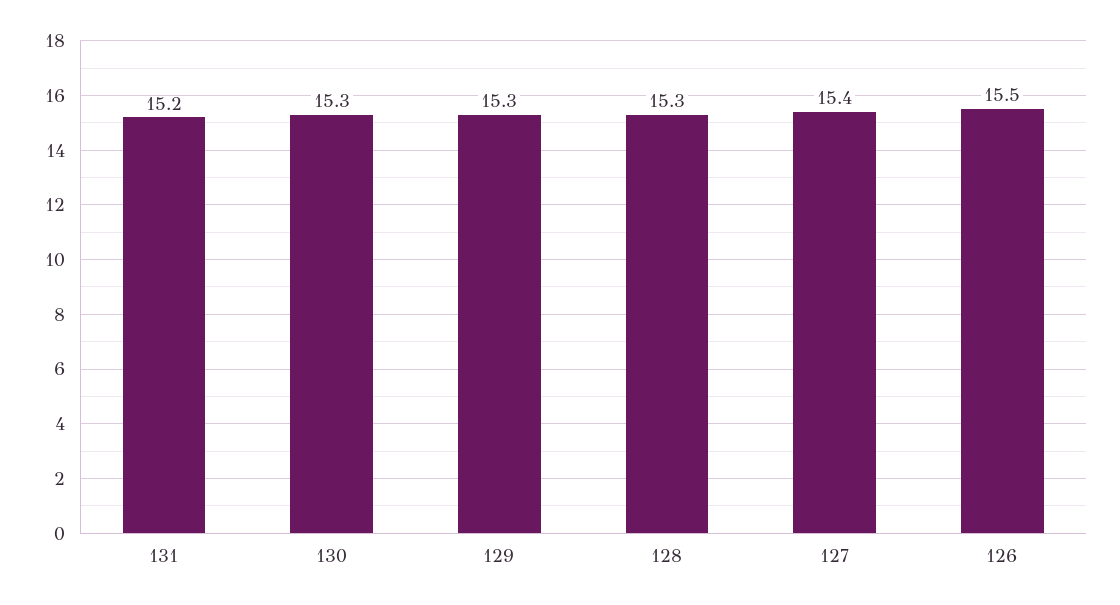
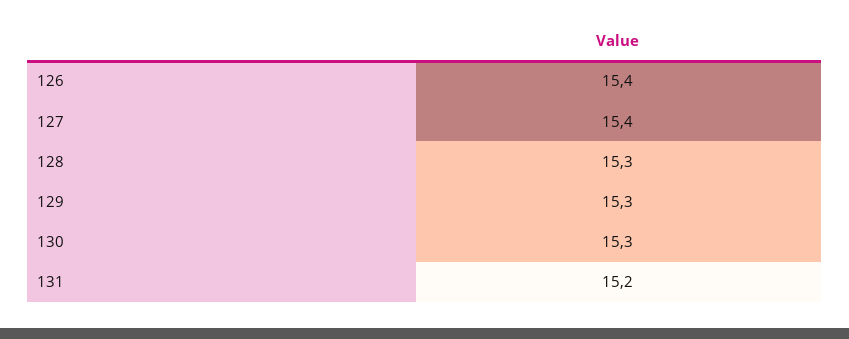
126: 15.5 -> 15.4

